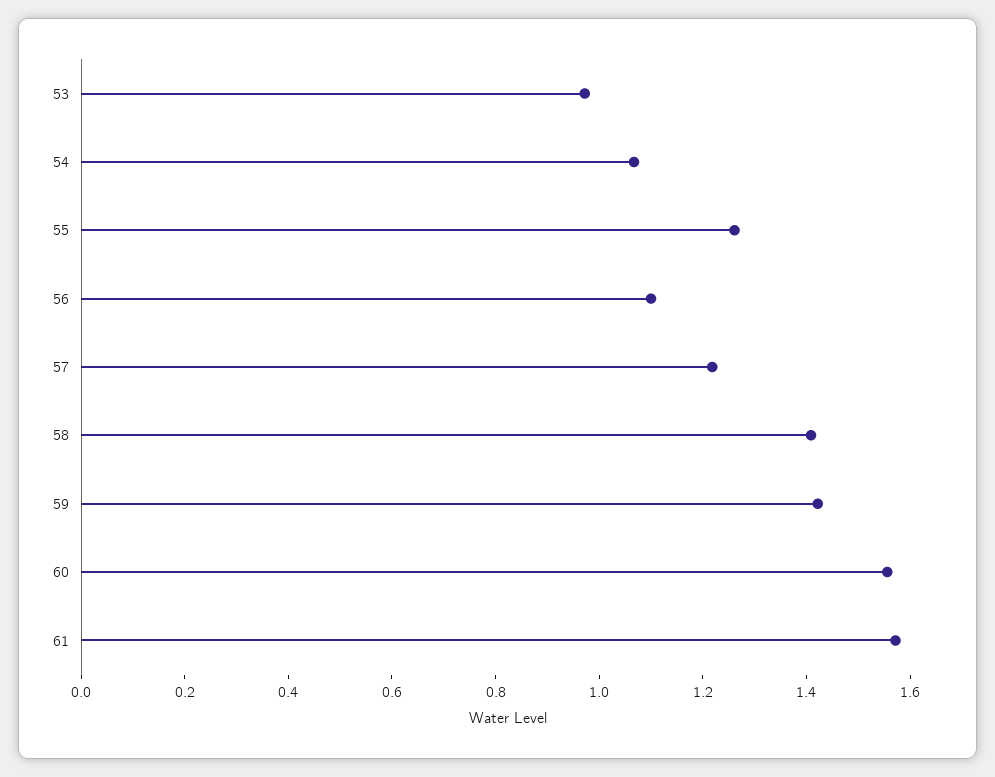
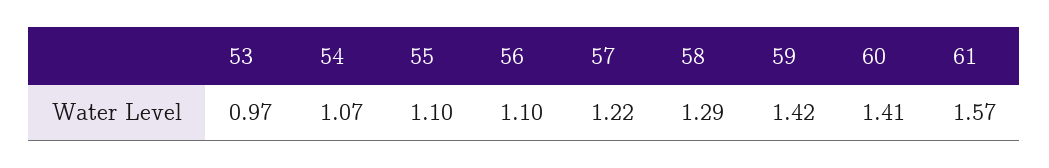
55: 1.25 -> 1.1
58: 1.4 -> 1.29
60: 1.55 -> 1.41

